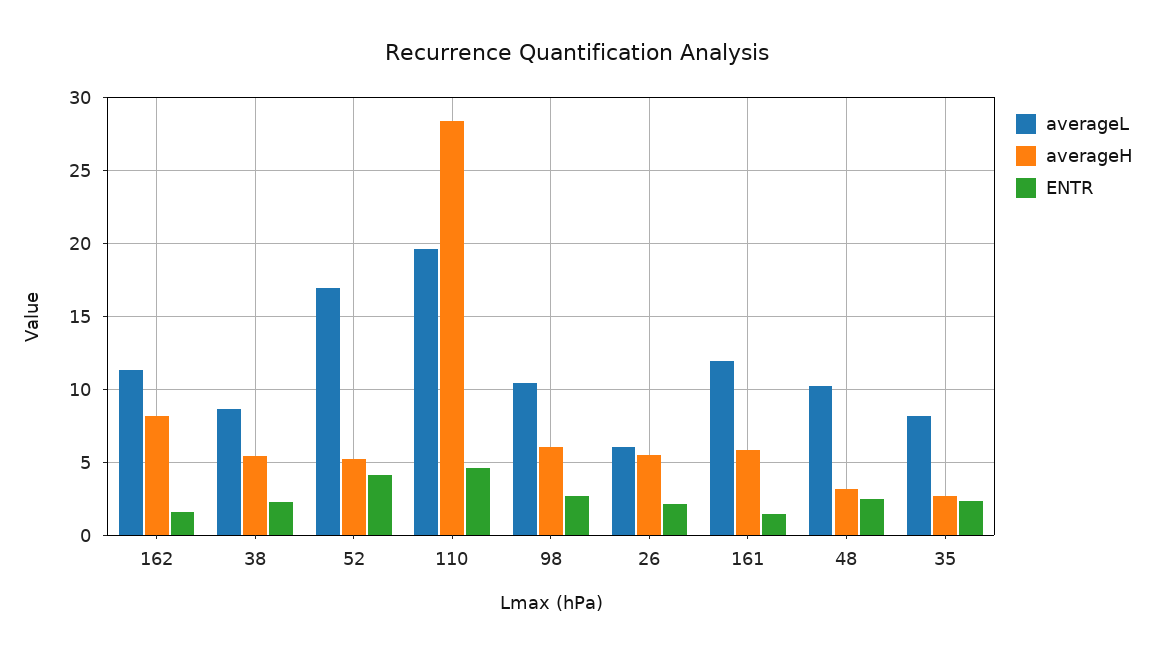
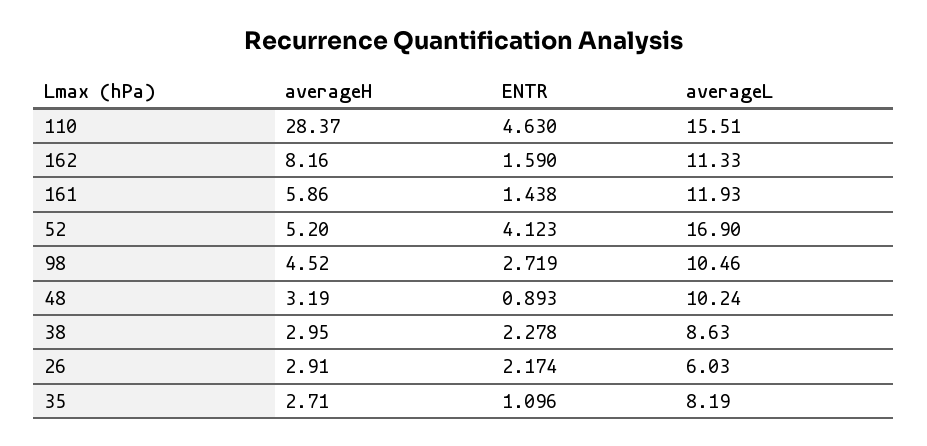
averageH, 38: 5.5 -> 2.95
averageL, 110: 19.5 -> 15.51
averageH, 98: 6 -> 4.52
averageH, 26: 5.5 -> 2.91
ENTR, 48: 2.5 -> 0.893
ENTR, 35: 2.5 -> 1.096

